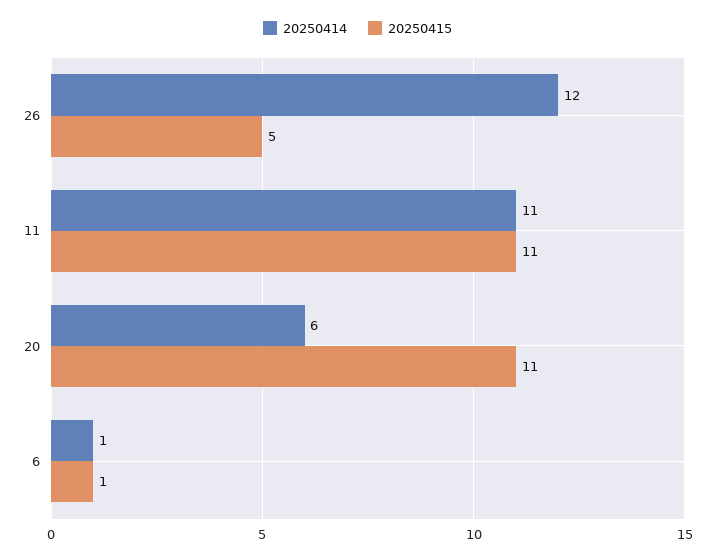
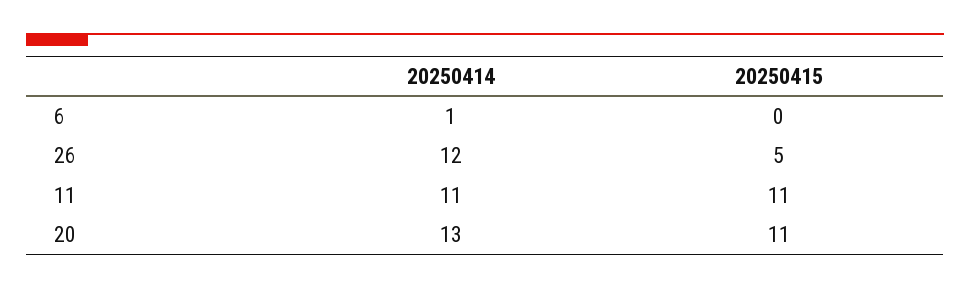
20250414, 20: 6 -> 13
20250415, 6: 1 -> 0

